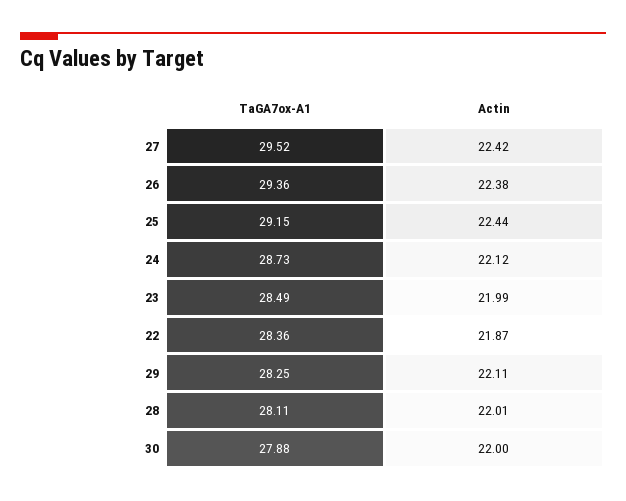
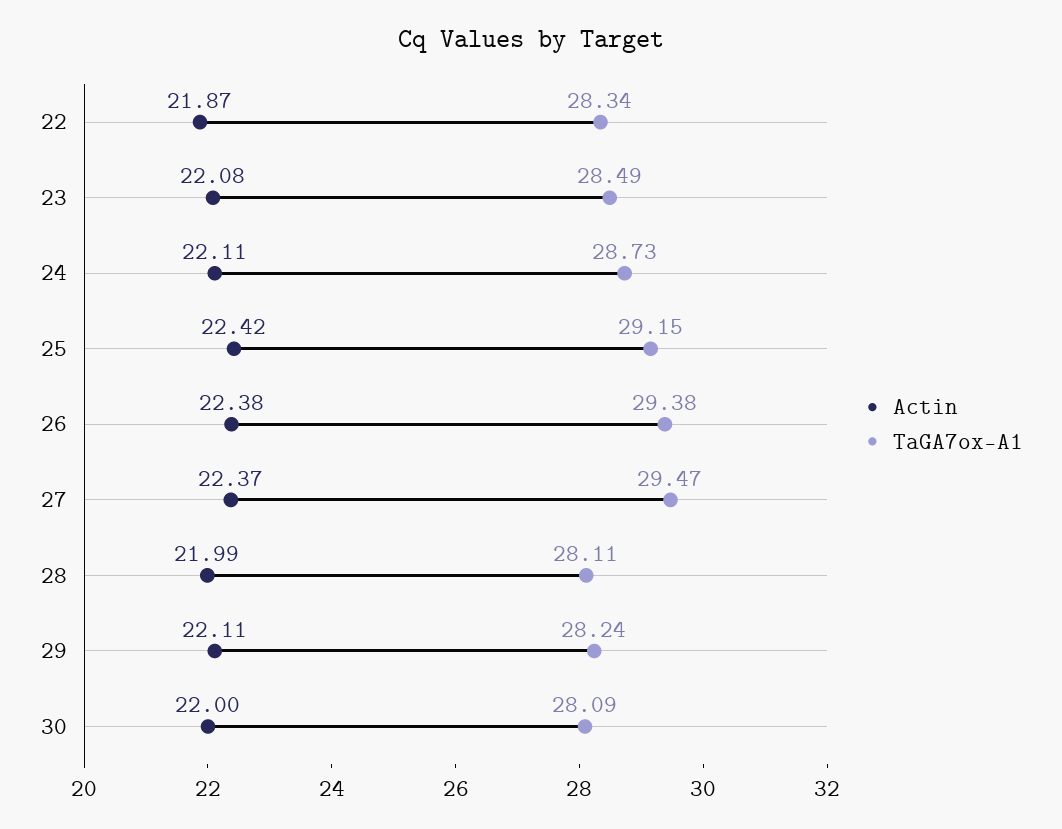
TaGA7ox-A1, 27: 29.52 -> 29.47
Actin, 27: 22.42 -> 22.37
TaGA7ox-A1, 26: 29.36 -> 29.38
Actin, 25: 22.44 -> 22.42
Actin, 24: 22.12 -> 22.11
Actin, 23: 21.99 -> 22.08
TaGA7ox-A1, 22: 28.36 -> 28.34
TaGA7ox-A1, 29: 28.25 -> 28.24
Actin, 28: 22.01 -> 21.99
TaGA7ox-A1, 30: 27.88 -> 28.09

